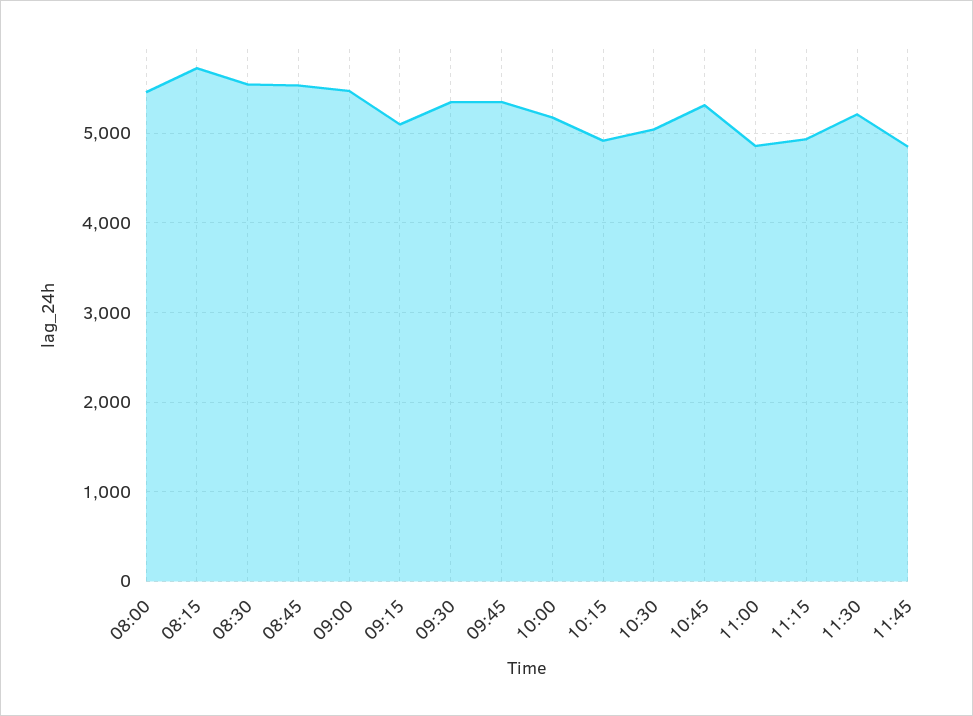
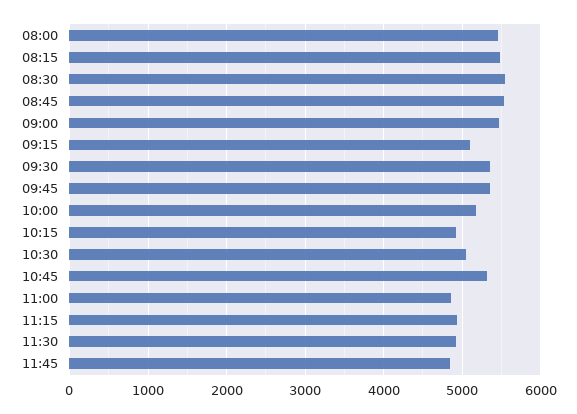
08:15: 5700 -> 5500
11:30: 5200 -> 4900

